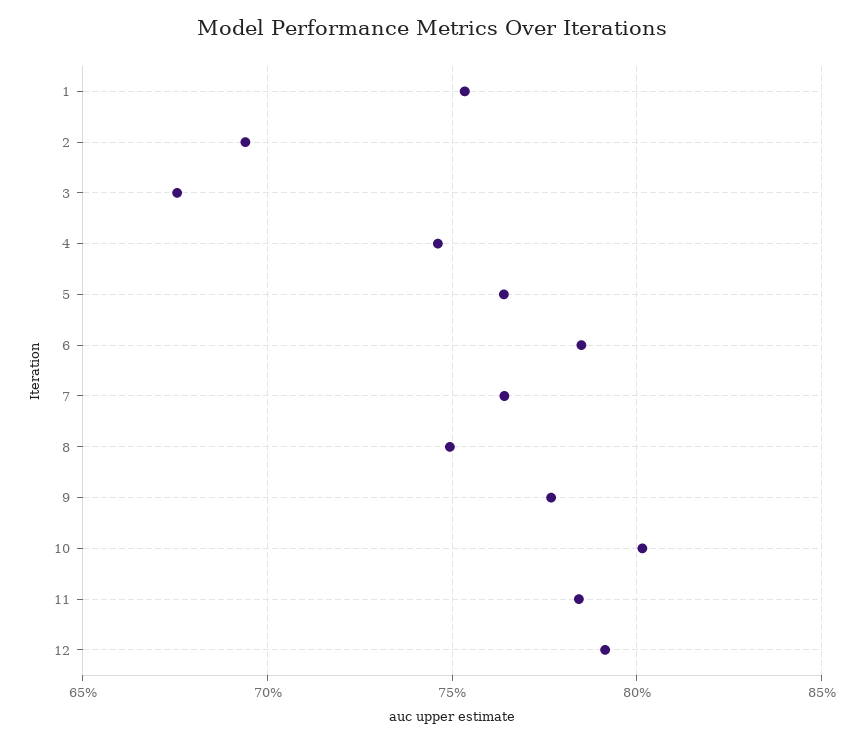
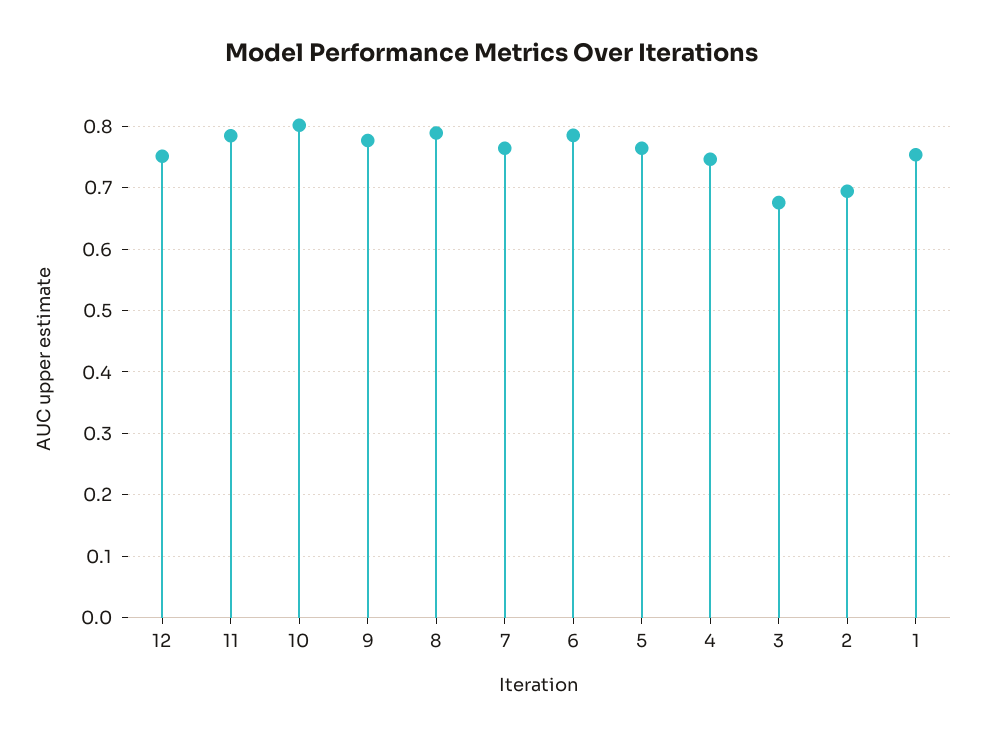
8: 0.75 -> 0.79
12: 0.79 -> 0.75

